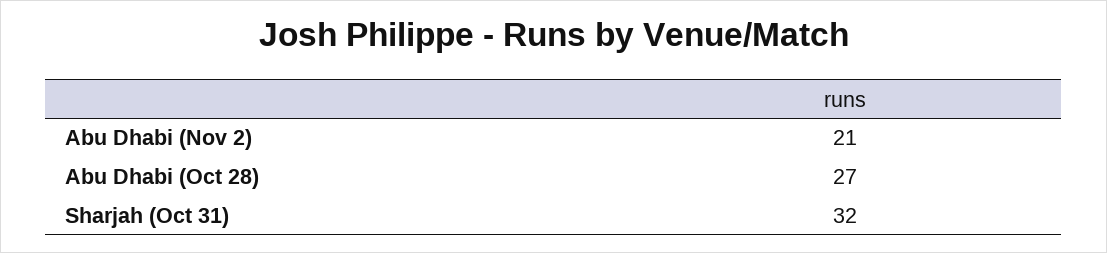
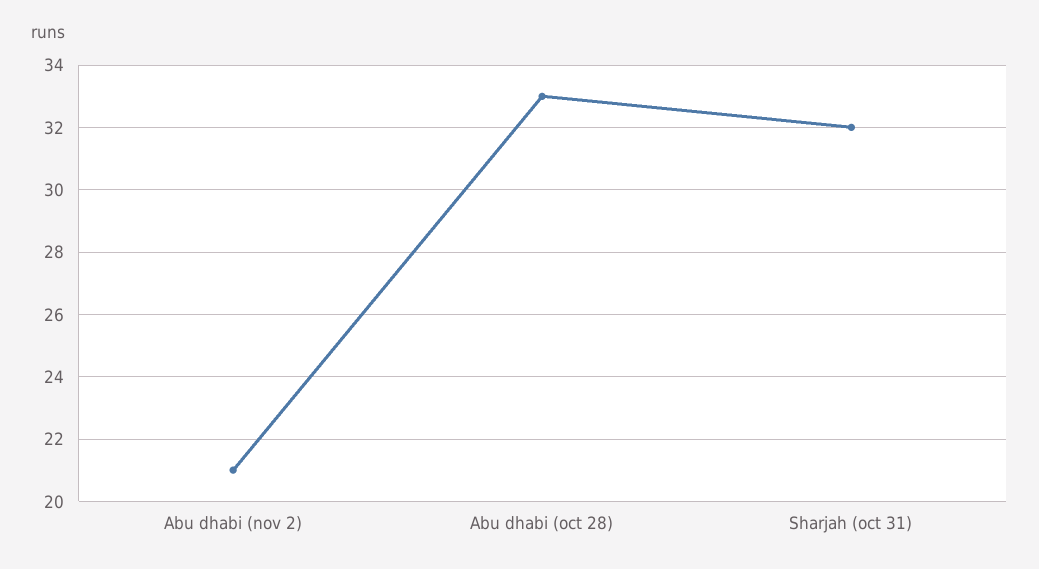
Abu Dhabi (Oct 28): 27 -> 33

